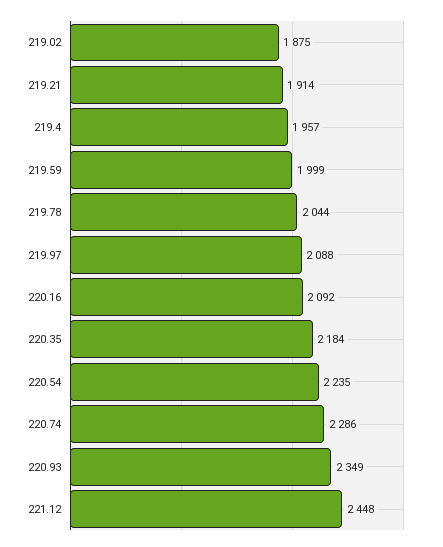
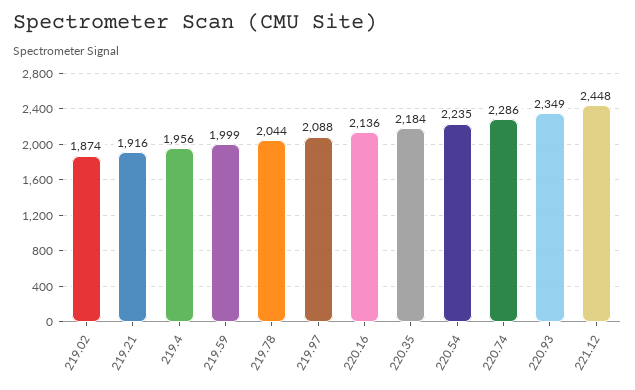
219.02: 1875 -> 1874
219.21: 1914 -> 1916
219.4: 1957 -> 1956
220.16: 2092 -> 2136

